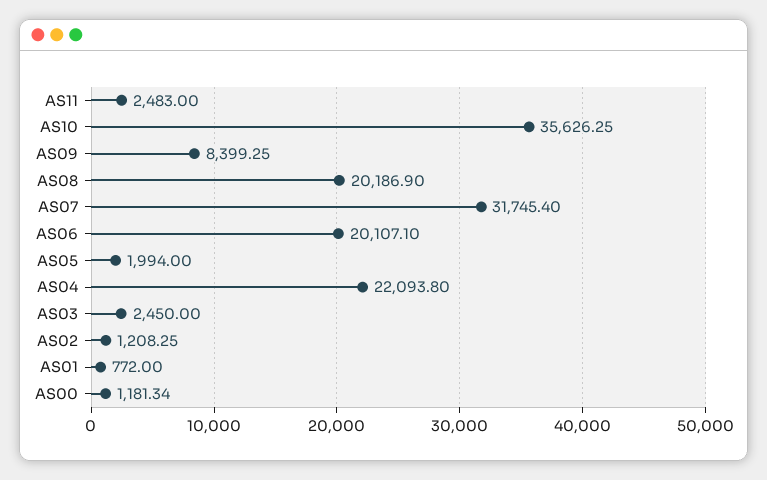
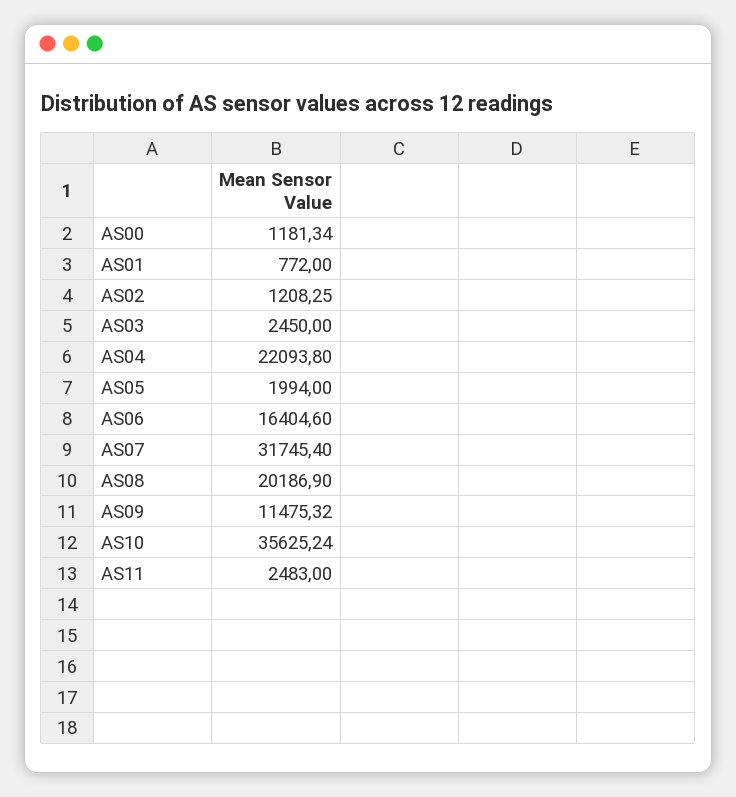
AS10: 35626.25 -> 35625.24
AS09: 8399.25 -> 11475.32
AS06: 20107.1 -> 16404.6

